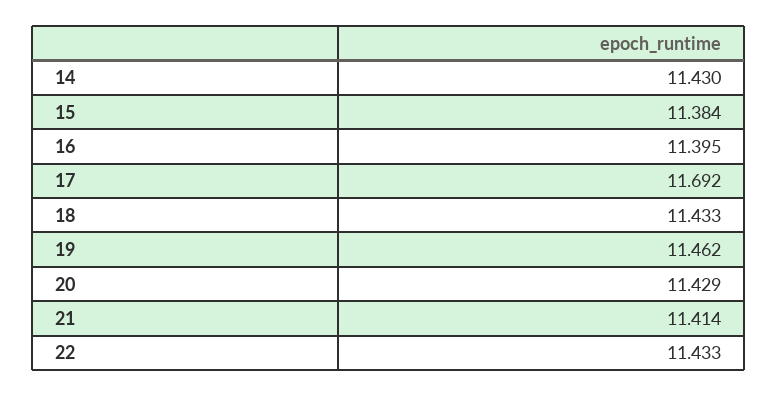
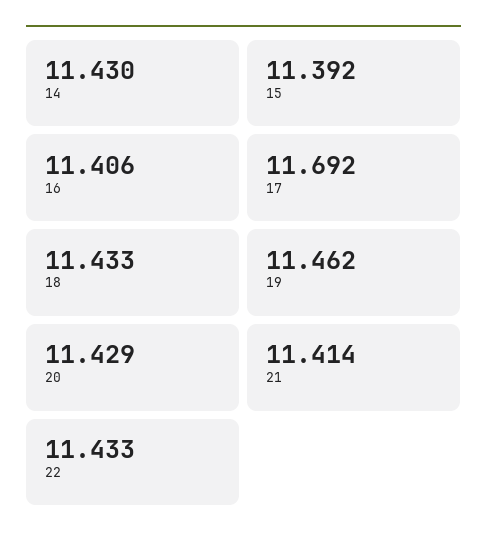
15: 11.384 -> 11.392
16: 11.395 -> 11.406

